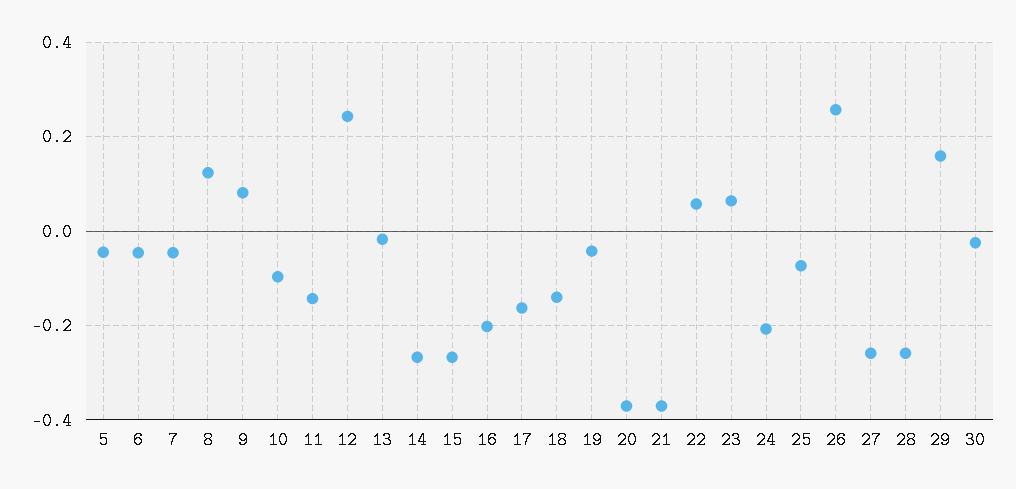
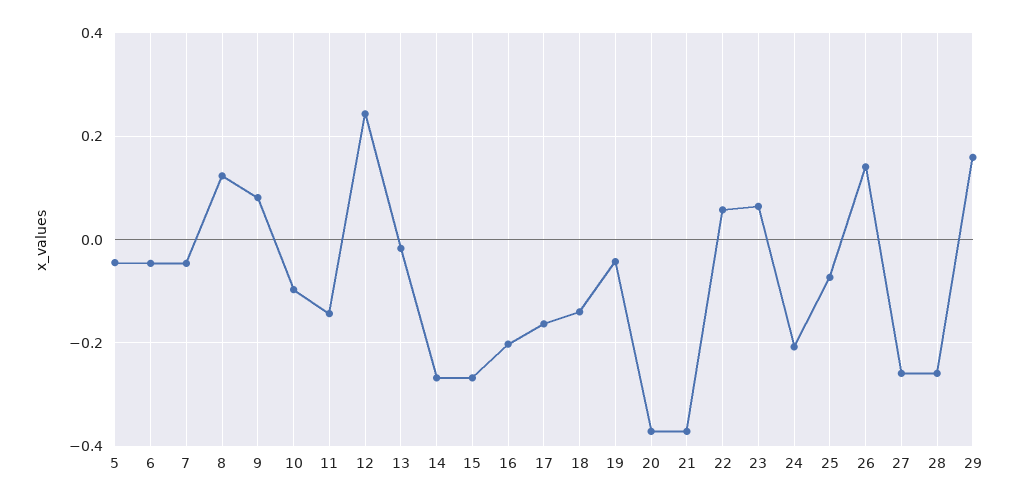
26: 0.26 -> 0.14
30: -0.02 -> none

